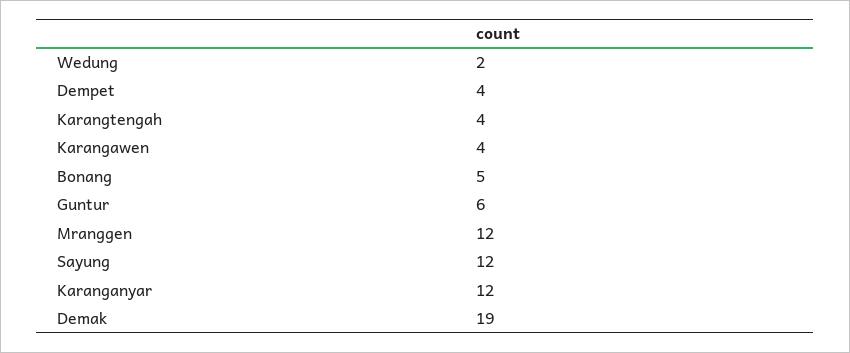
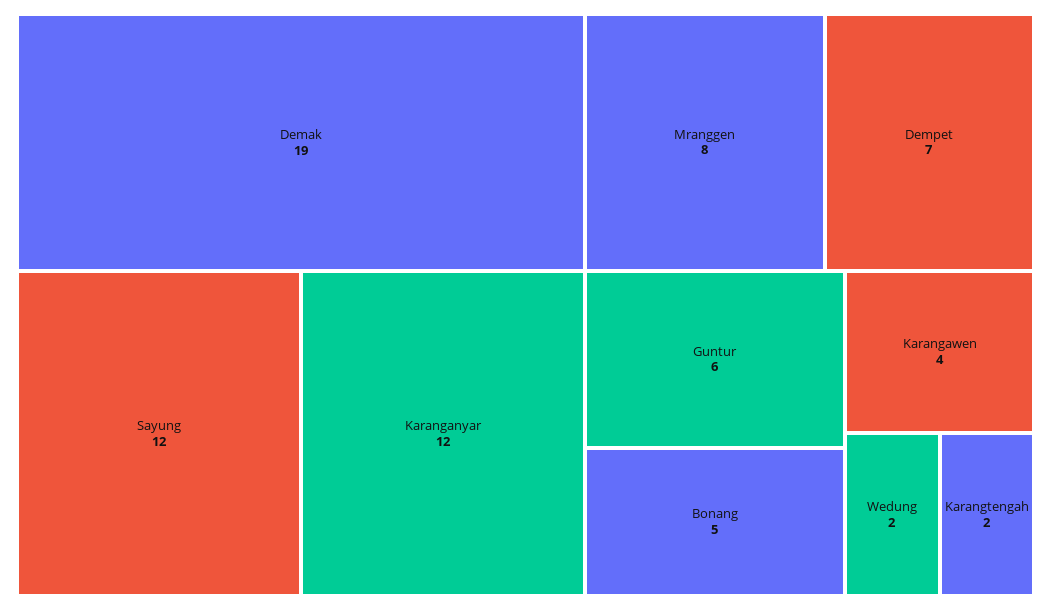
Dempet: 4 -> 7
Karangtengah: 4 -> 2
Mranggen: 12 -> 8

